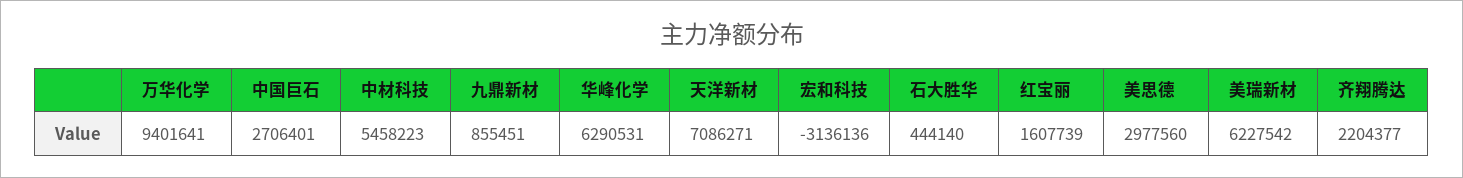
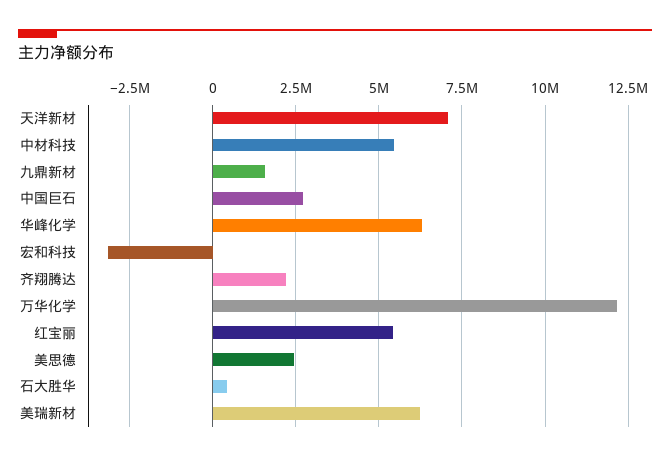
万华化学: 9401641 -> 12250000
九鼎新材: 855451 -> 1500000
红宝丽: 1607739 -> 5500000
美思德: 2977560 -> 2500000

